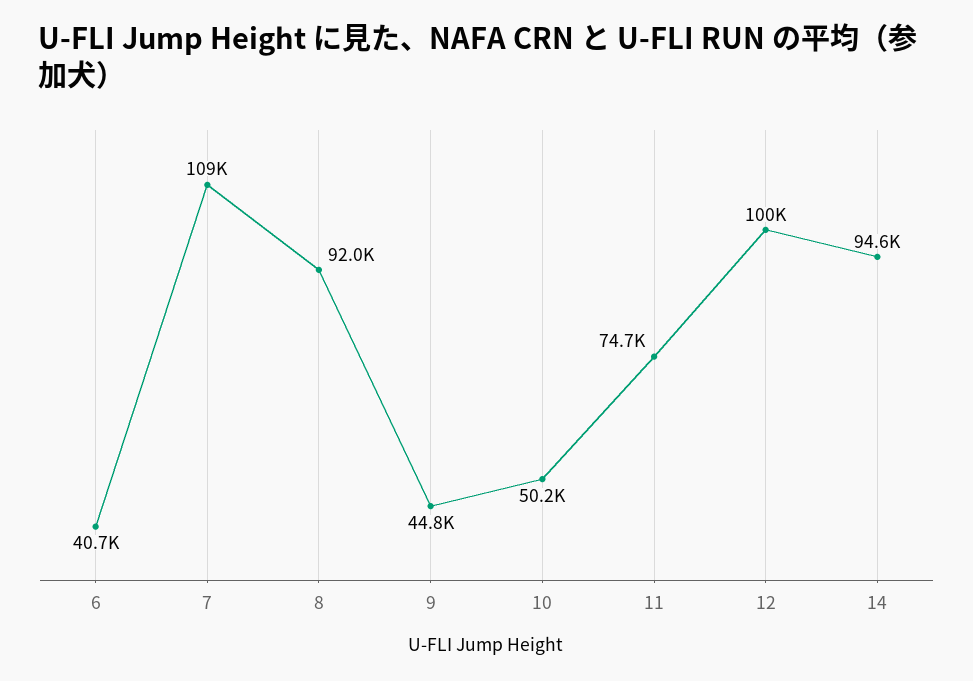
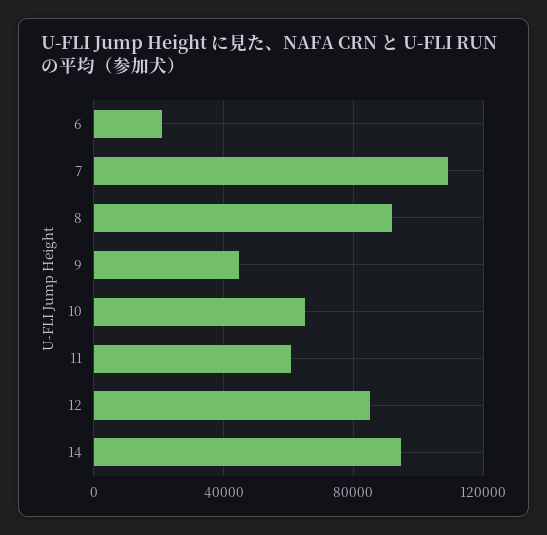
6: 40700 -> 20000
10: 50200 -> 65000
11: 74700 -> 60000
12: 100000 -> 85000

